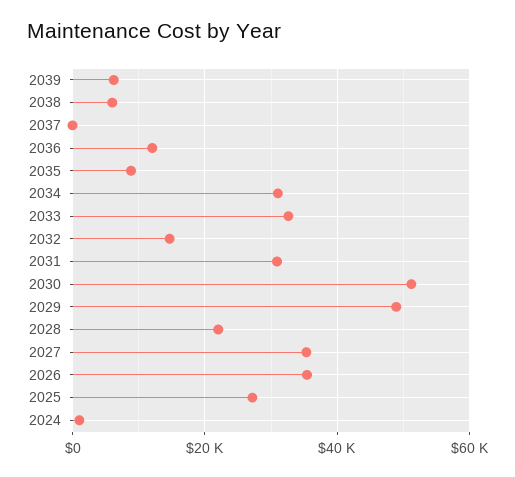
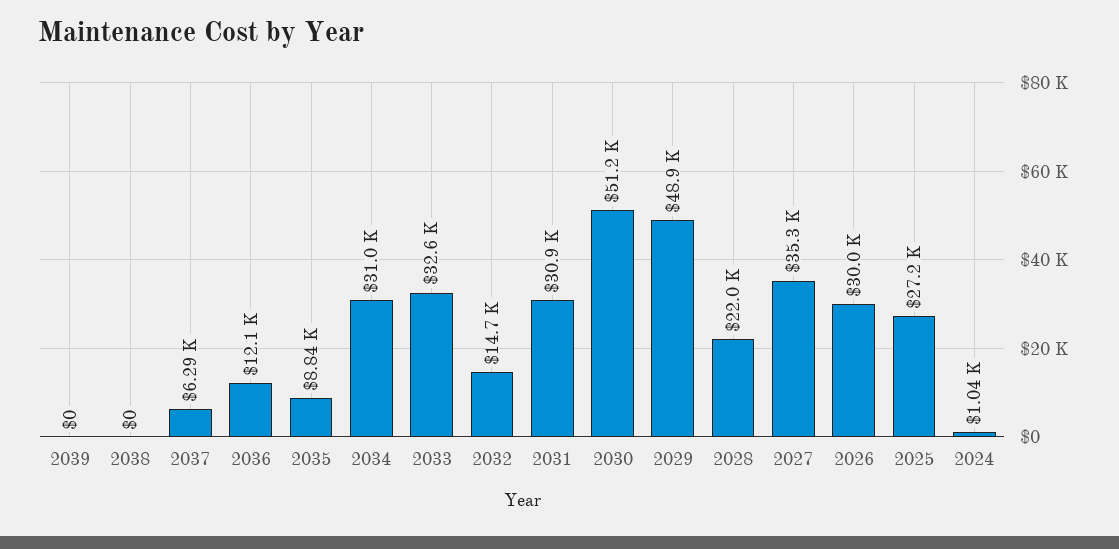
2039: 6000 -> 0
2038: 6000 -> 0
2037: 0 -> 6290
2026: 36000 -> 30000

